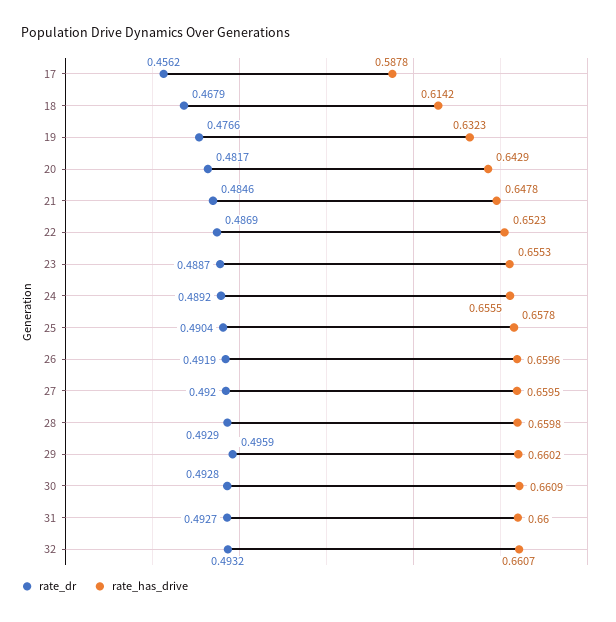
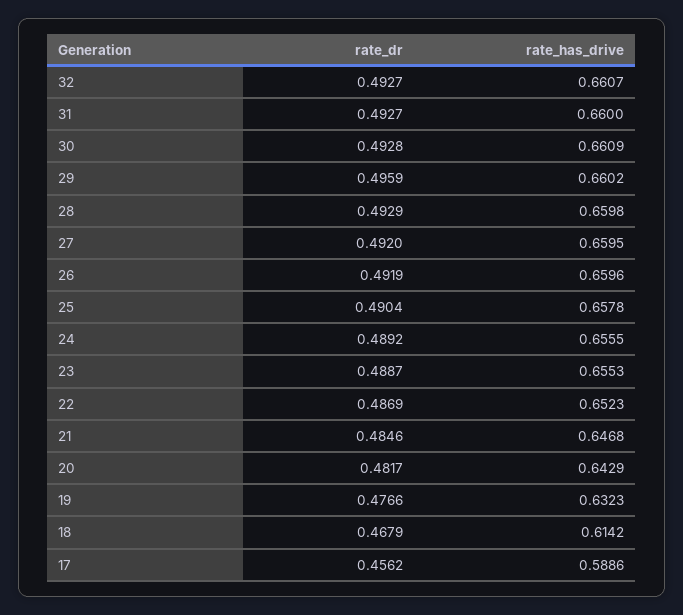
rate_has_drive, 17: 0.5878 -> 0.5886
rate_has_drive, 21: 0.6478 -> 0.6468
rate_dr, 32: 0.4932 -> 0.4927

